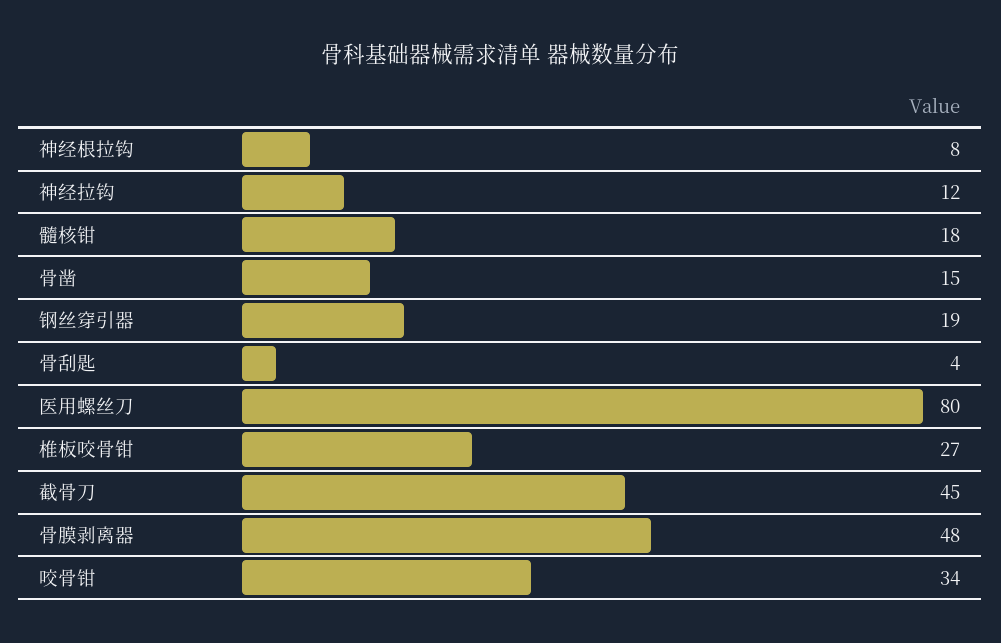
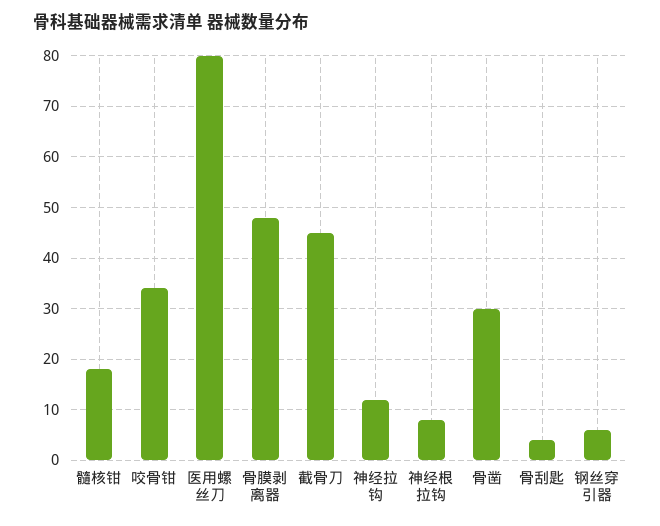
骨凿: 15 -> 30
钢丝穿引器: 19 -> 5
椎板咬骨钳: 27 -> none

